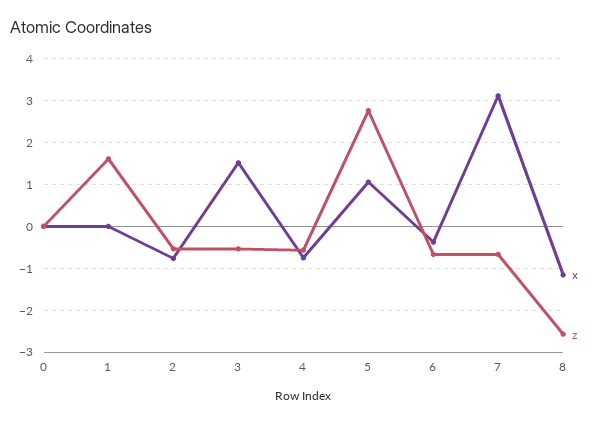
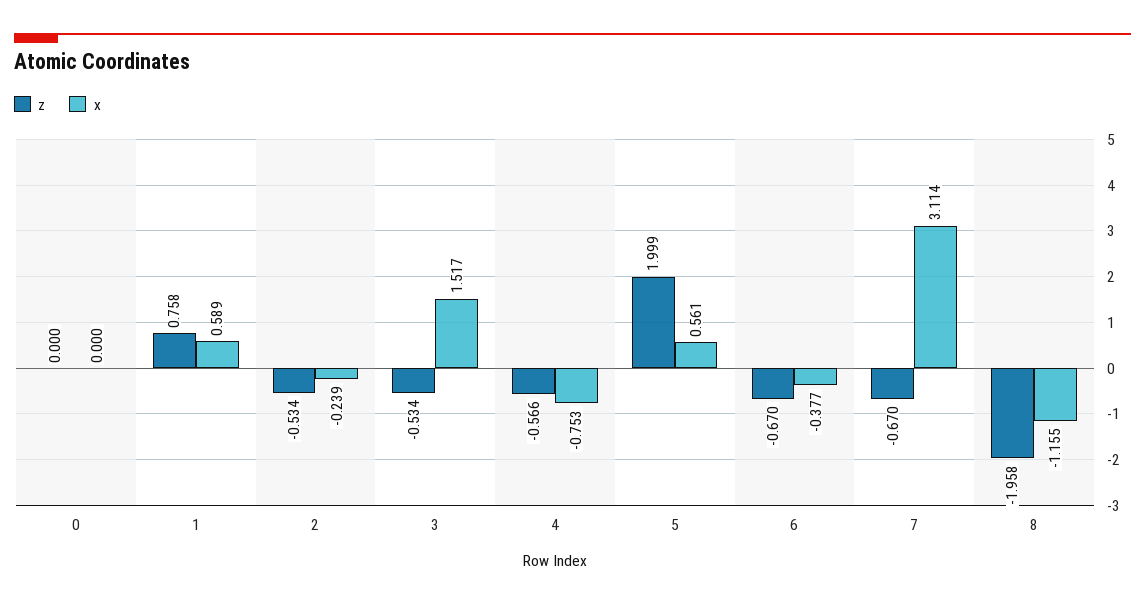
x, 1: 0 -> 0.589
z, 1: 1.6 -> 0.758
x, 2: -0.8 -> -0.239
x, 5: 1 -> 0.561
z, 5: 2.8 -> 1.999
z, 8: -2.6 -> -1.958

